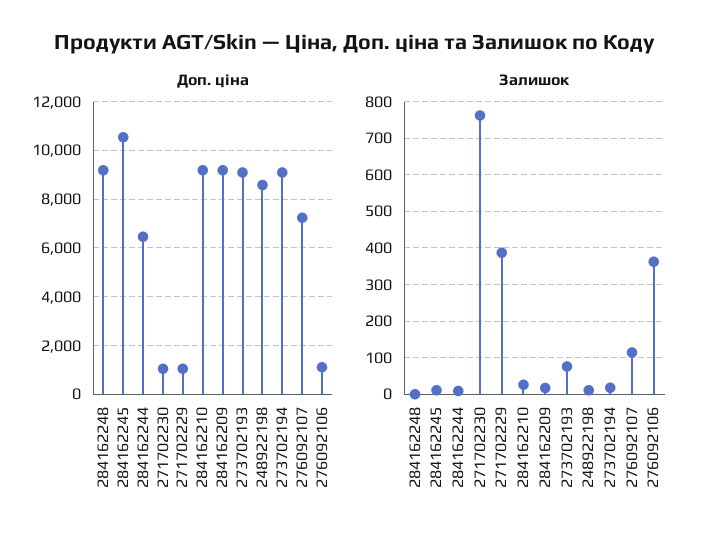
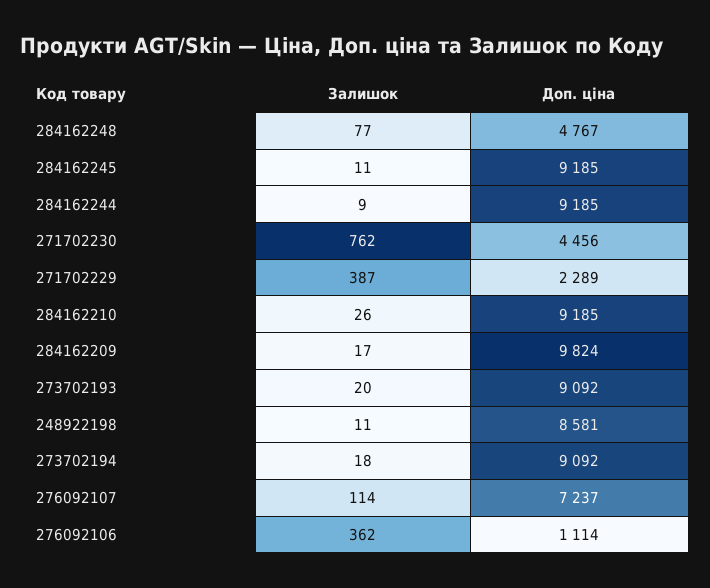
Доп. ціна, 284162248: 9250 -> 4767
Доп. ціна, 284162245: 10500 -> 9185
Доп. ціна, 284162244: 6500 -> 9185
Доп. ціна, 271702230: 1000 -> 4456
Доп. ціна, 271702229: 1000 -> 2289
Доп. ціна, 284162209: 9250 -> 9824
Залишок, 284162248: 0 -> 77
Залишок, 273702193: 80 -> 20

